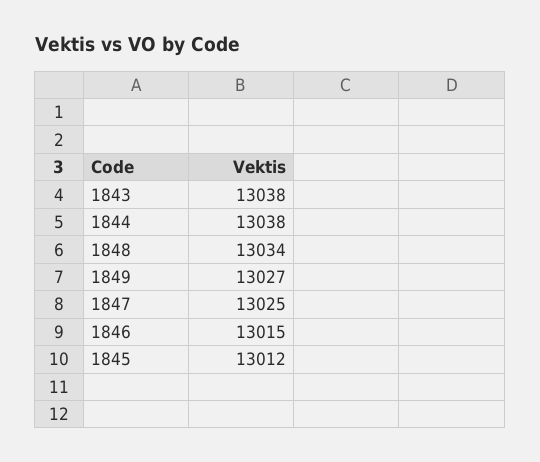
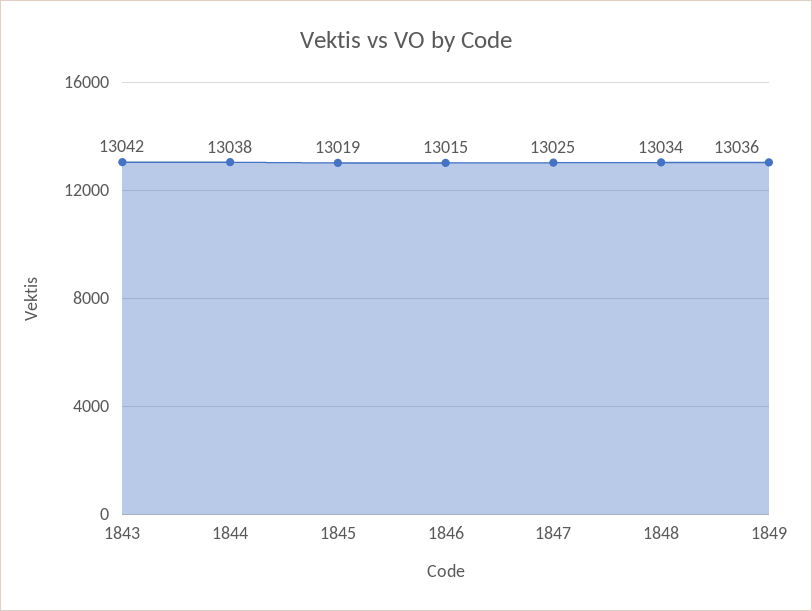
1843: 13038 -> 13042
1849: 13027 -> 13036
1845: 13012 -> 13019

